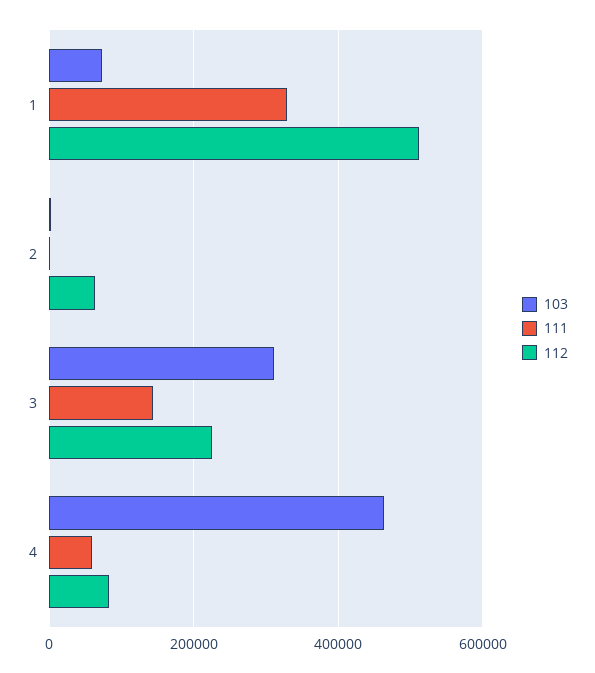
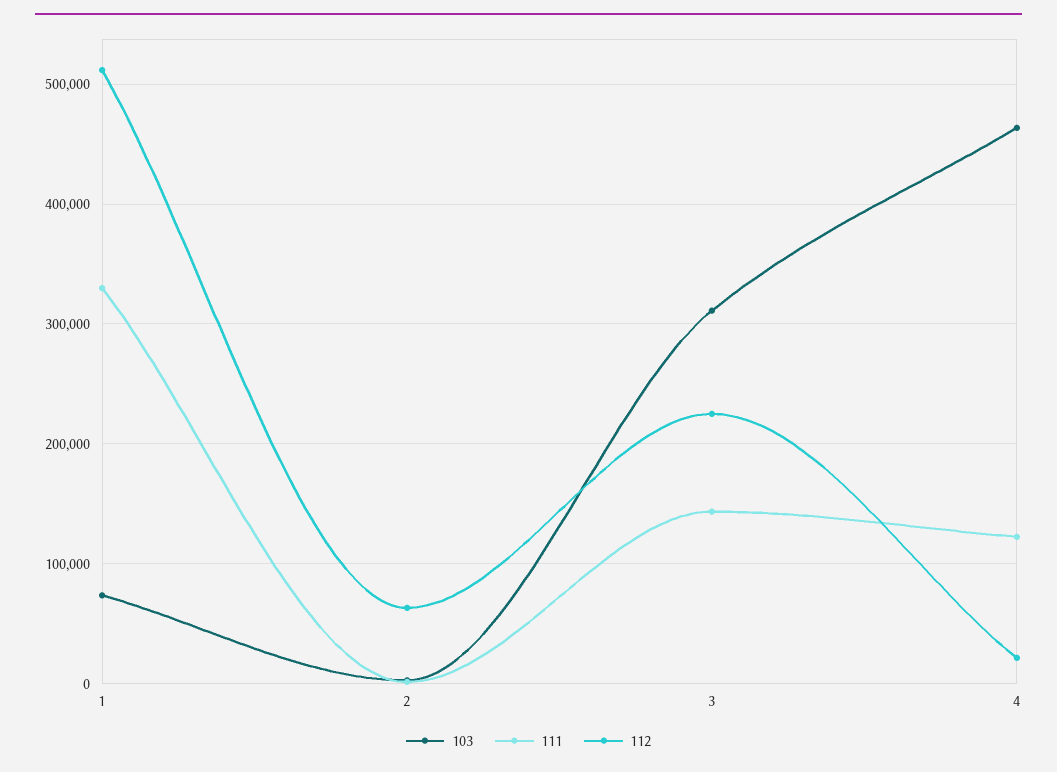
111, 4: 60000 -> 120000
112, 4: 80000 -> 20000

